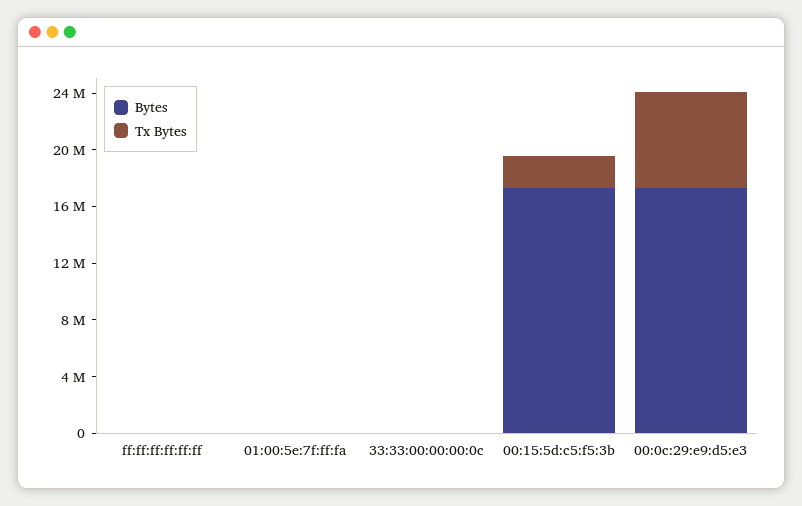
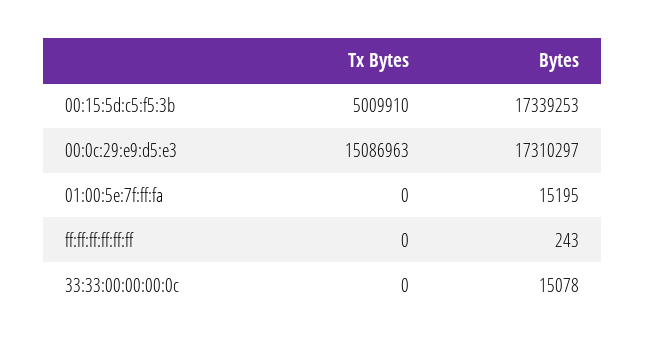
Tx Bytes, 00:15:5d:c5:f5:3b: 2000000 -> 5009910
Tx Bytes, 00:0c:29:e9:d5:e3: 7000000 -> 15086963

